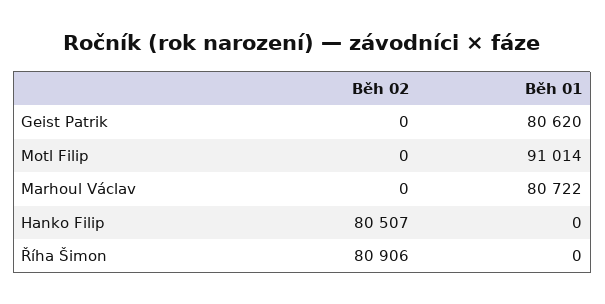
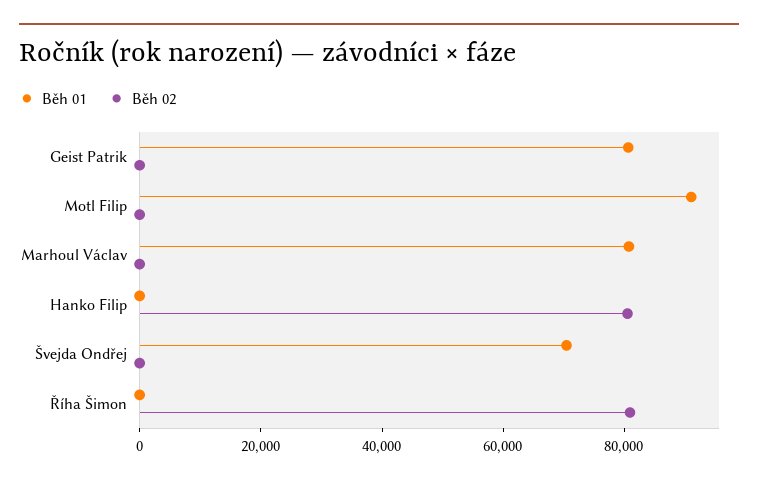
Běh 01, Švejda Ondřej: none -> 70000
Běh 02, Švejda Ondřej: none -> 0

